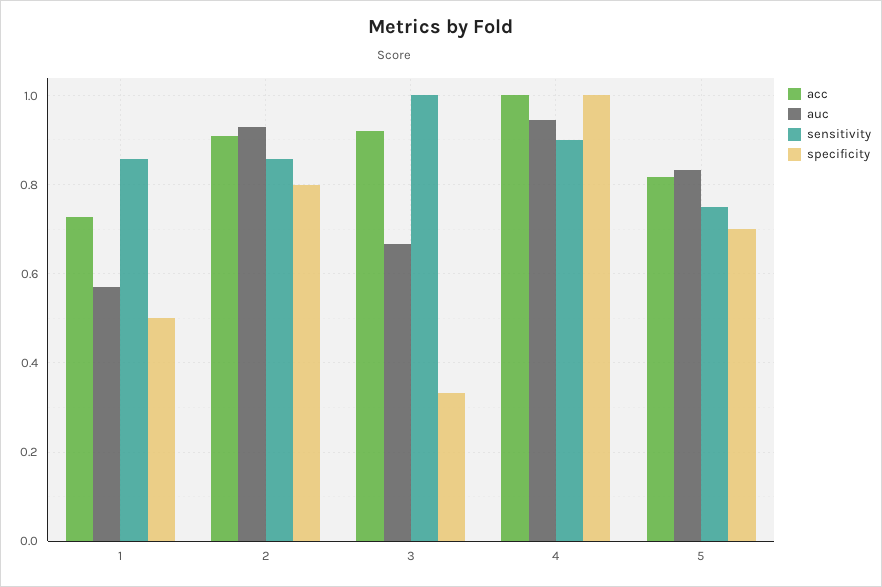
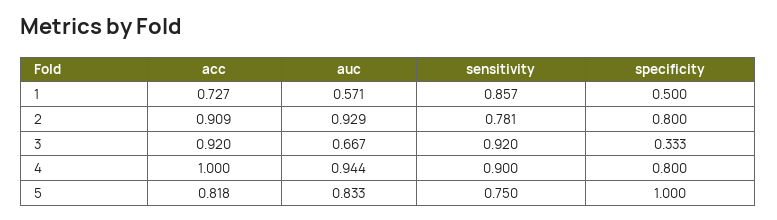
sensitivity, 2: 0.86 -> 0.781
sensitivity, 3: 1 -> 0.92
specificity, 4: 1 -> 0.8
specificity, 5: 0.7 -> 1

